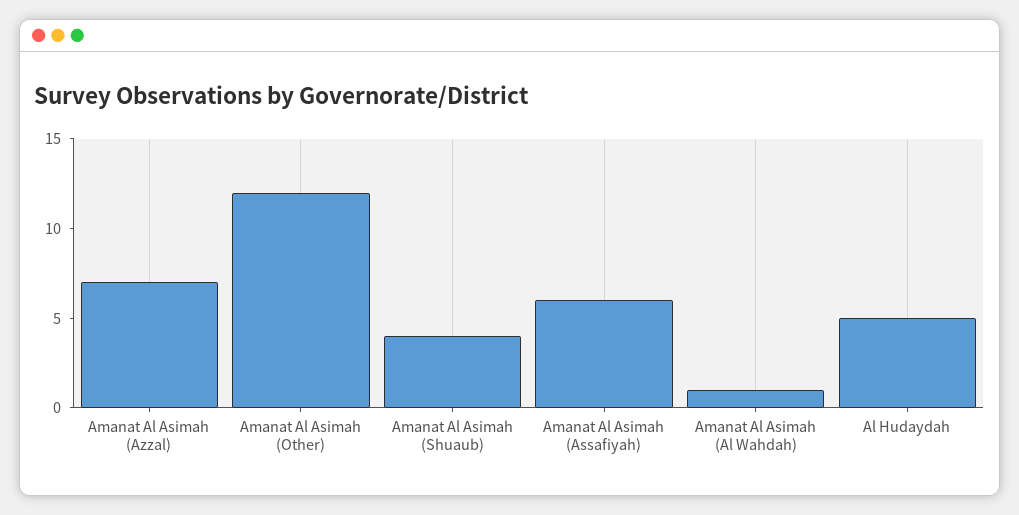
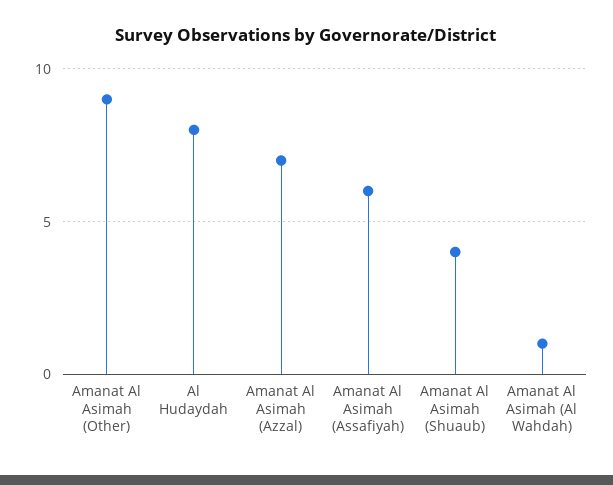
Amanat Al Asimah (Other): 12 -> 9
Al Hudaydah: 5 -> 8

